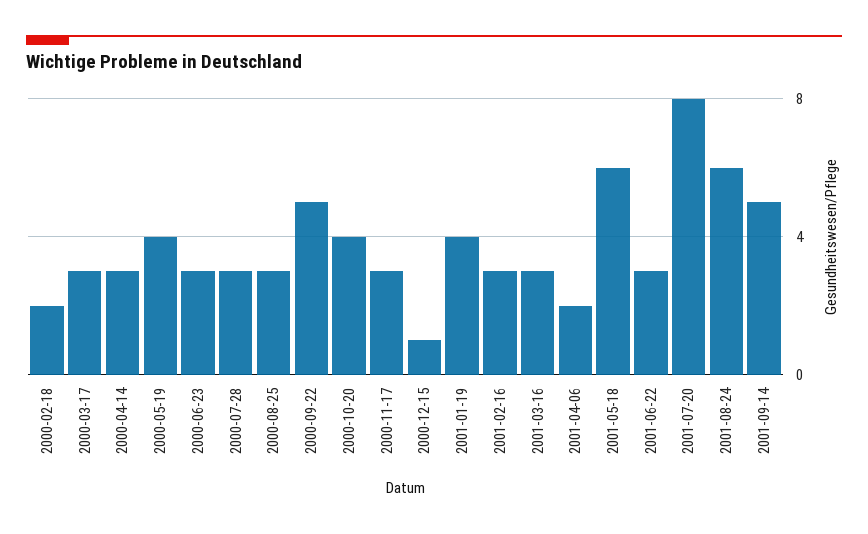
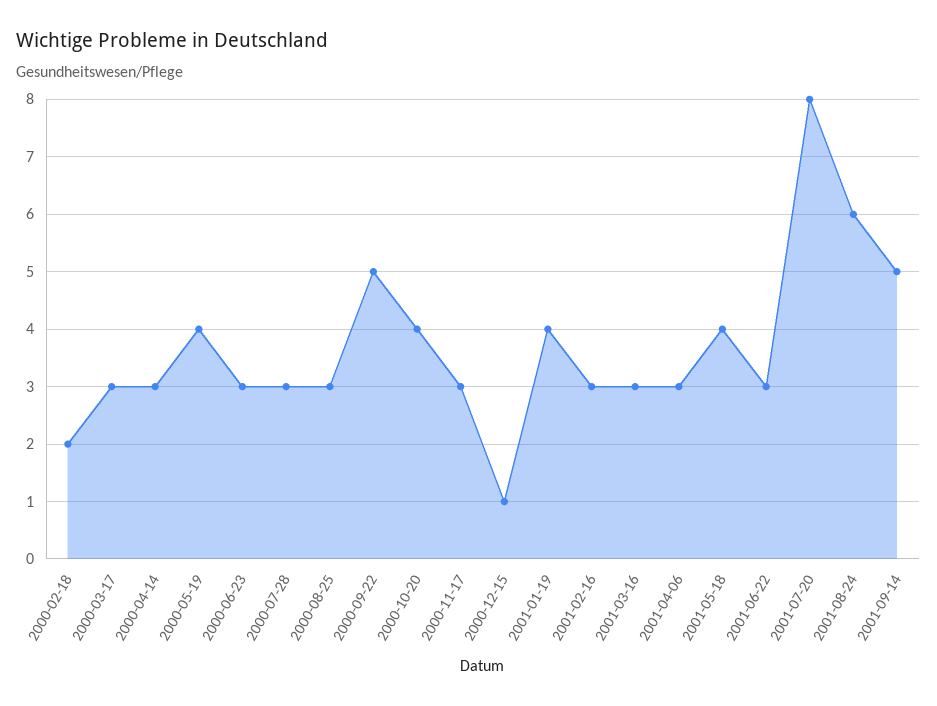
2001-04-06: 2 -> 3
2001-05-18: 6 -> 4

